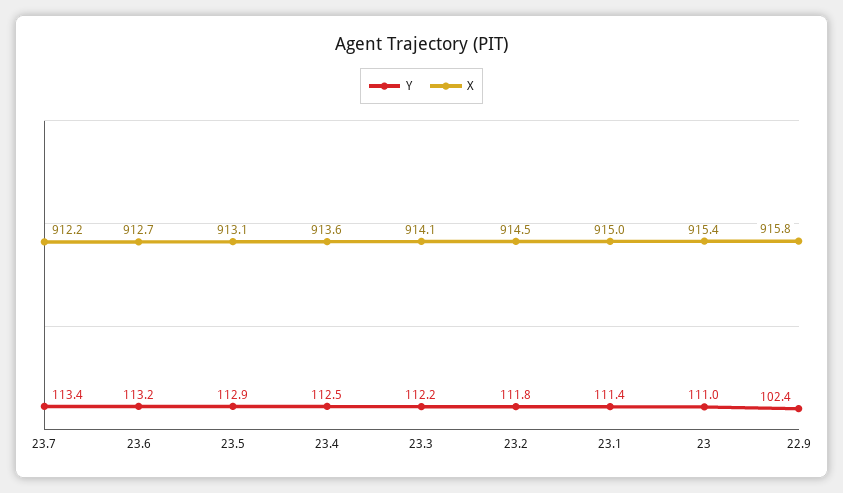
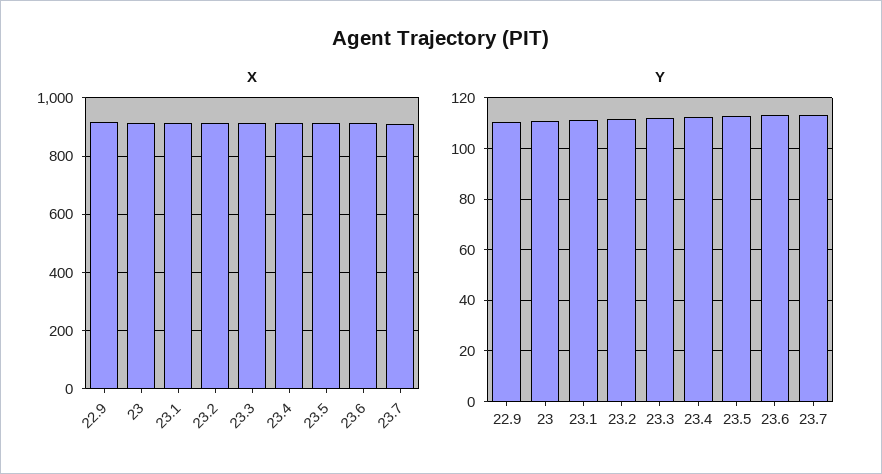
Y, 22.9: 102.4 -> 110

